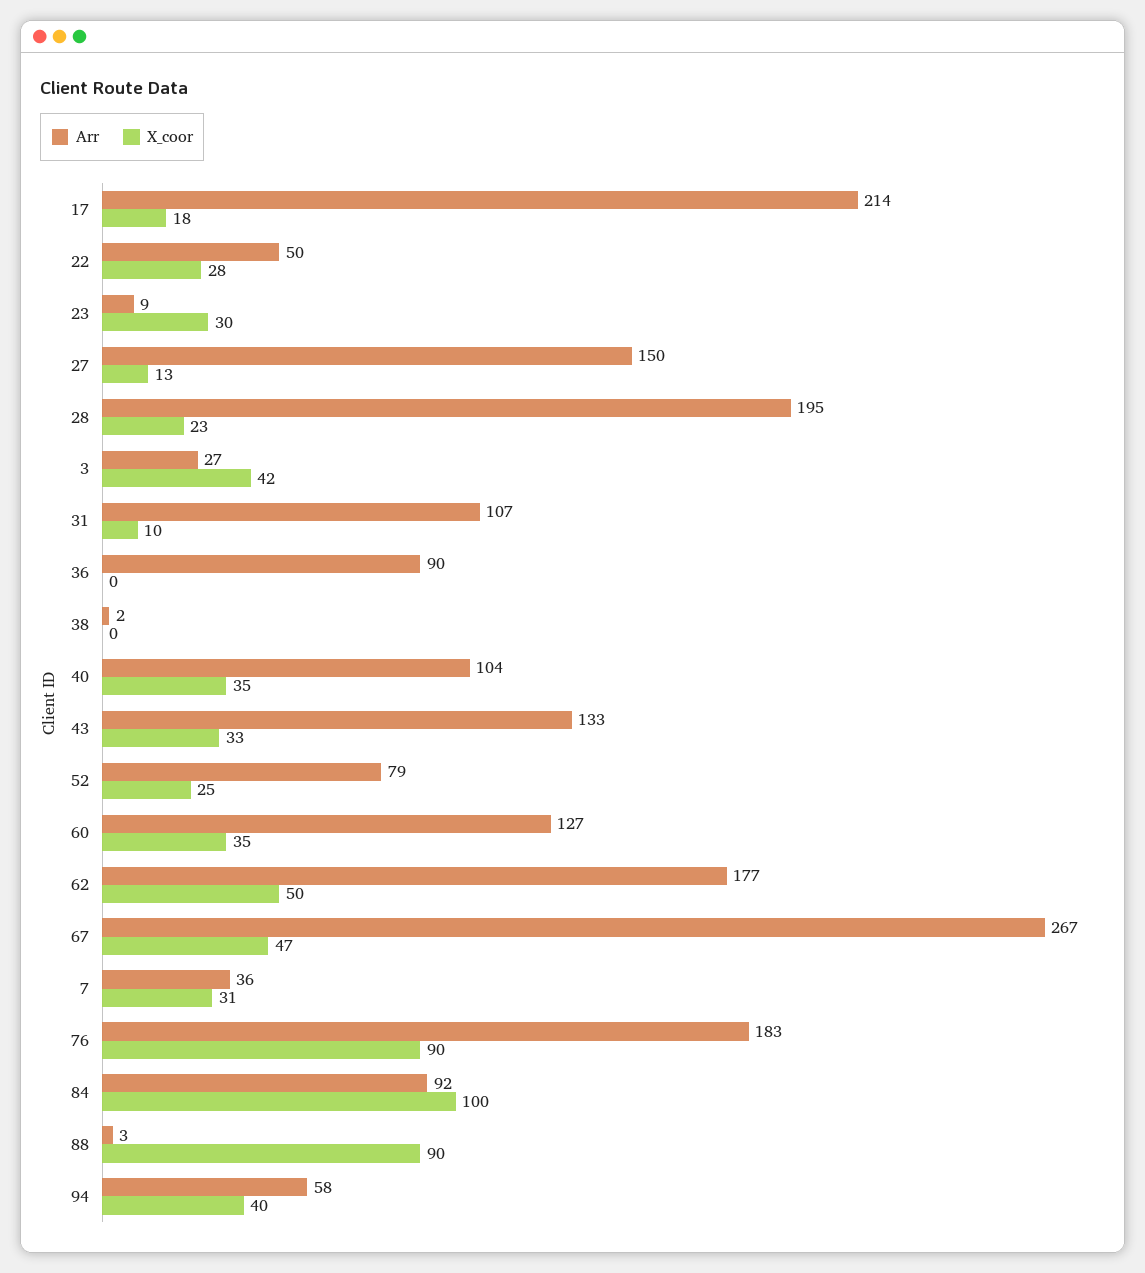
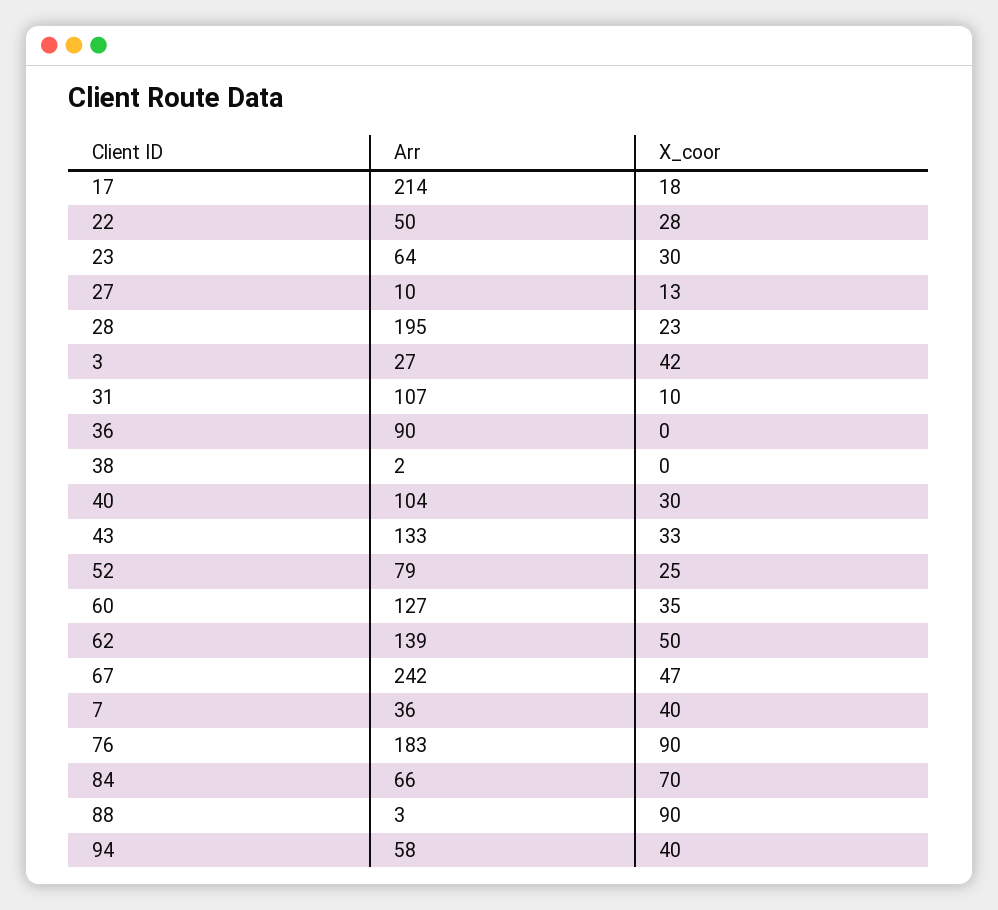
Arr, 23: 9 -> 64
Arr, 27: 150 -> 10
X_coor, 40: 35 -> 30
Arr, 62: 177 -> 139
Arr, 67: 267 -> 242
X_coor, 7: 31 -> 40
Arr, 84: 92 -> 66
X_coor, 84: 100 -> 70

